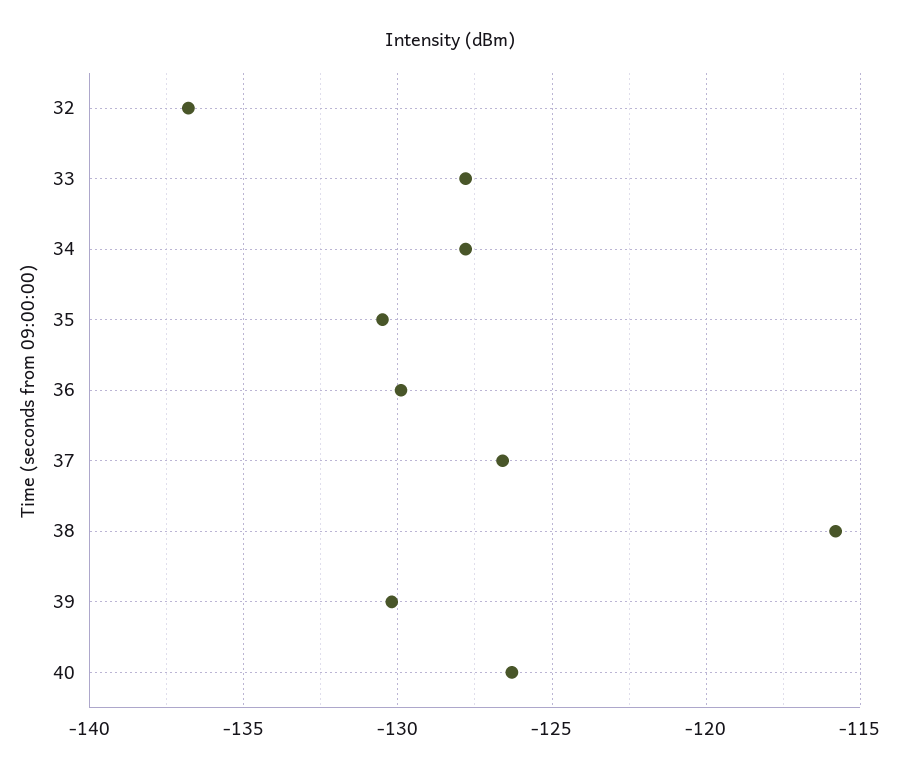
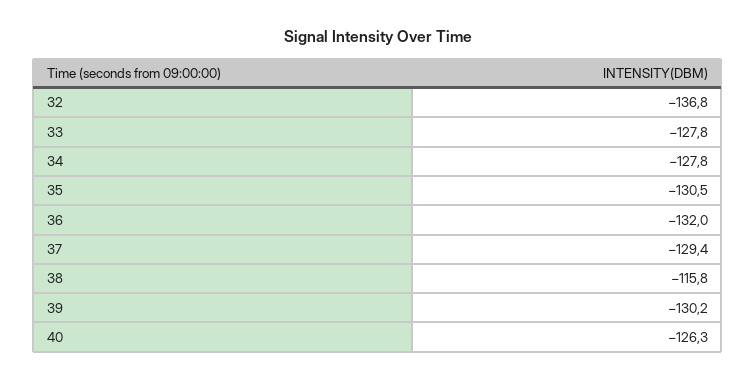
36: -130 -> -132
37: -126.5 -> -129.4

